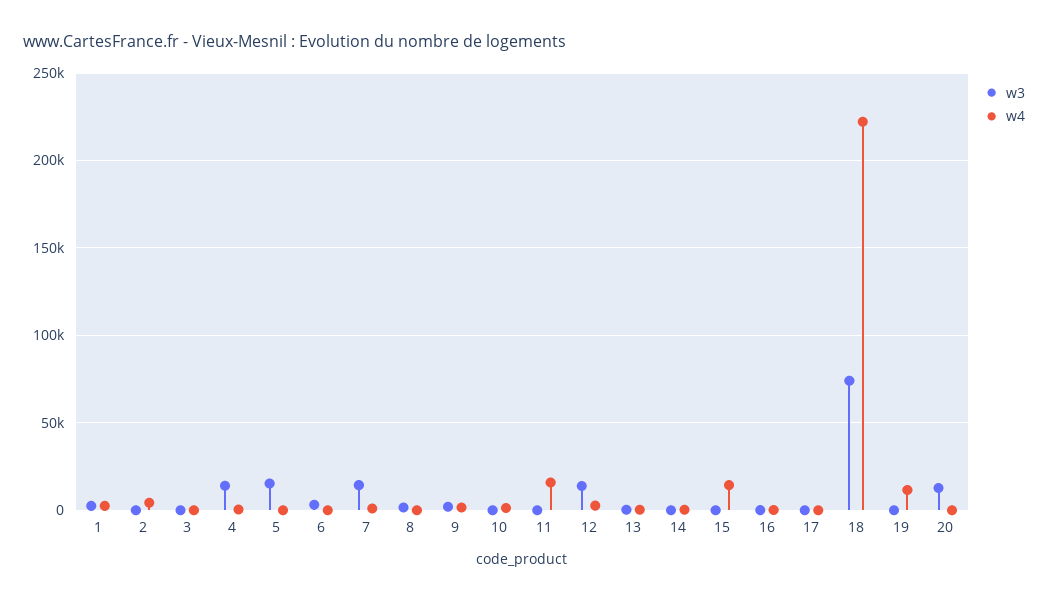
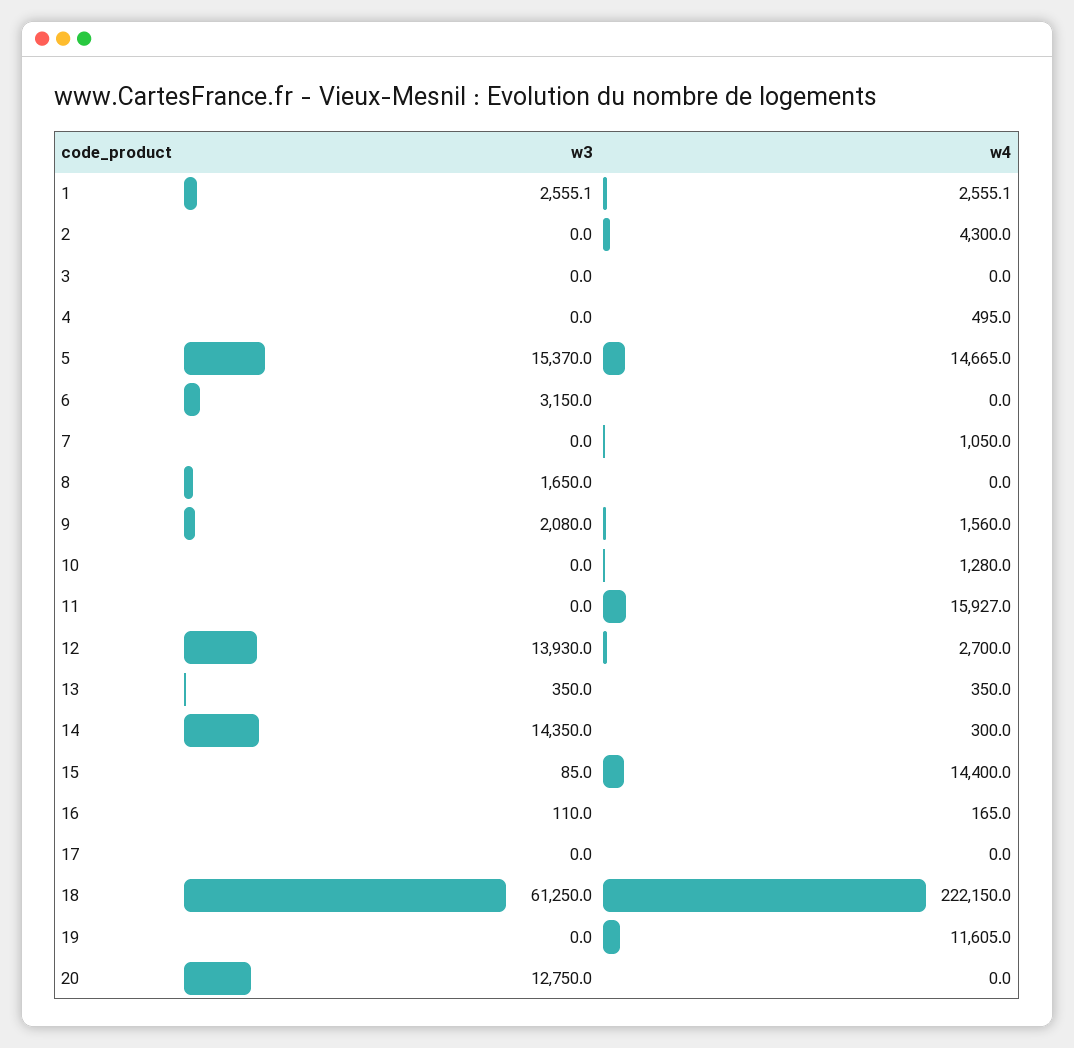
w3, 4: 15000 -> 0
w4, 5: 0 -> 14665
w3, 7: 15000 -> 0
w3, 14: 0 -> 14350
w3, 18: 75000 -> 61250

